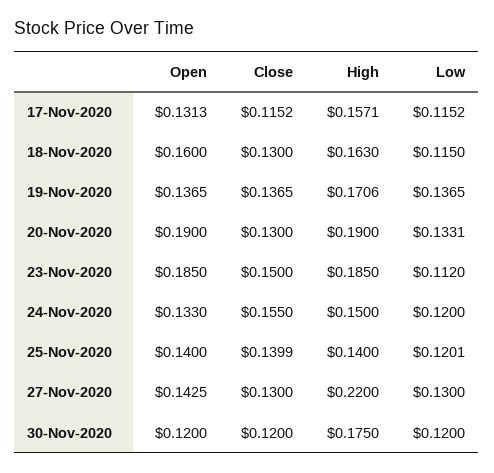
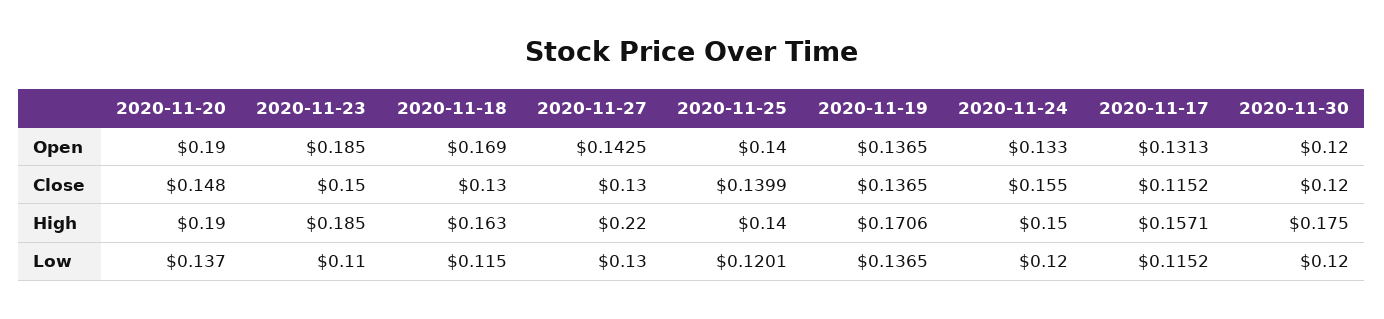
Open, 18-Nov-2020: 0.16 -> 0.169
Close, 20-Nov-2020: 0.13 -> 0.148
Low, 20-Nov-2020: 0.1331 -> 0.137
Low, 23-Nov-2020: 0.112 -> 0.11

